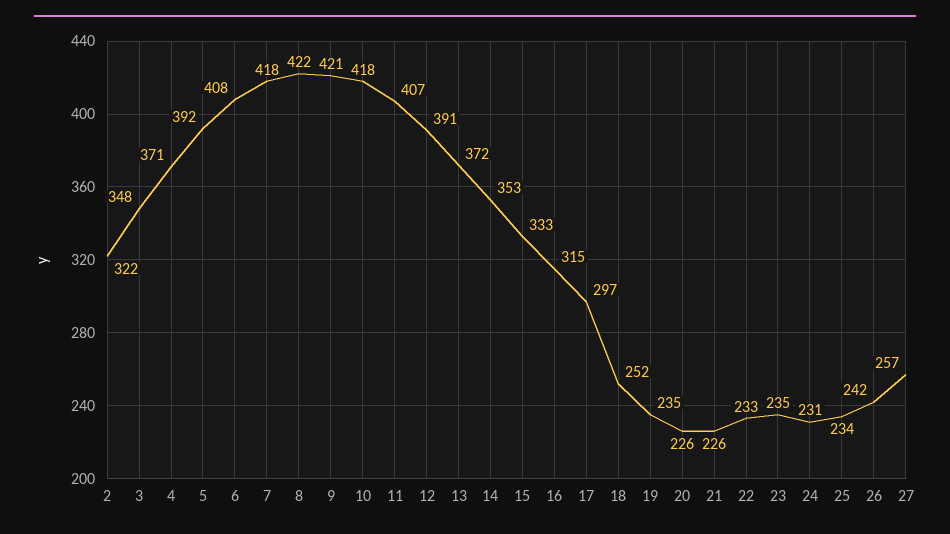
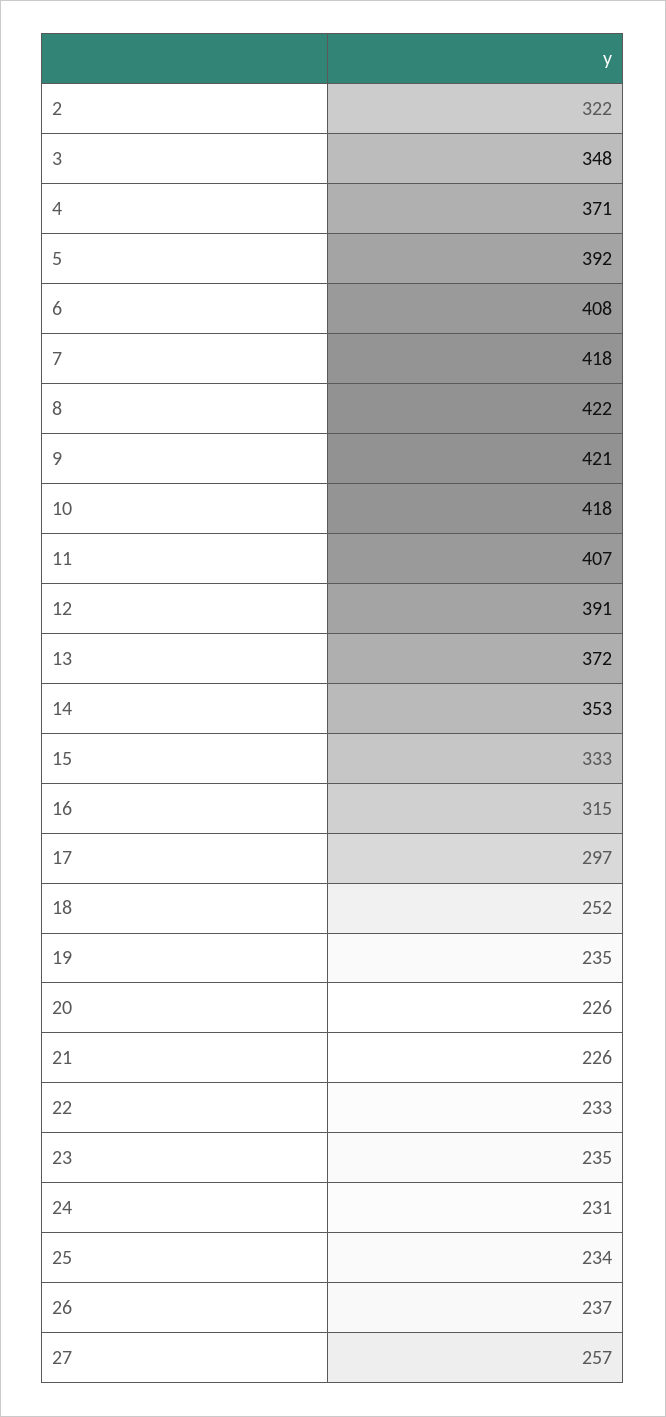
26: 242 -> 237

